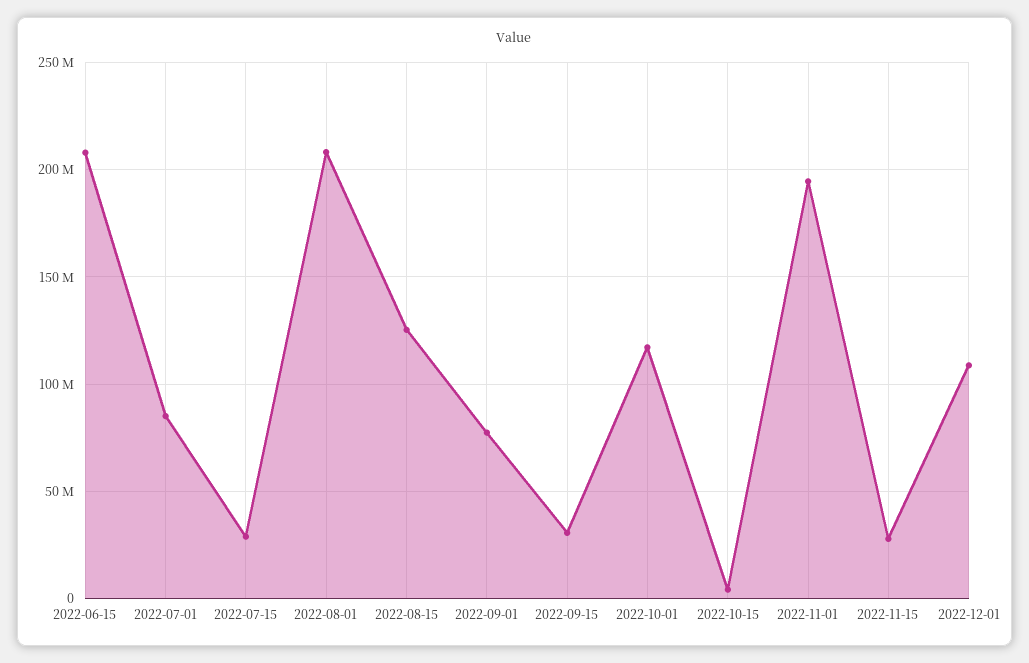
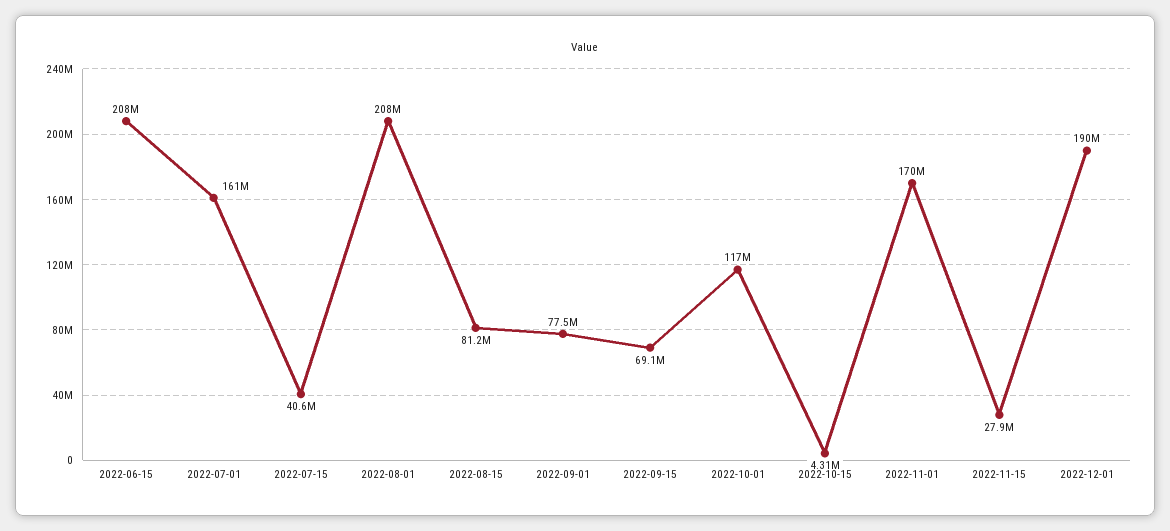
2022-07-01: 85000000 -> 161000000
2022-07-15: 30000000 -> 40600000
2022-08-15: 125000000 -> 81200000
2022-09-15: 30000000 -> 69100000
2022-11-01: 195000000 -> 170000000
2022-12-01: 110000000 -> 190000000

